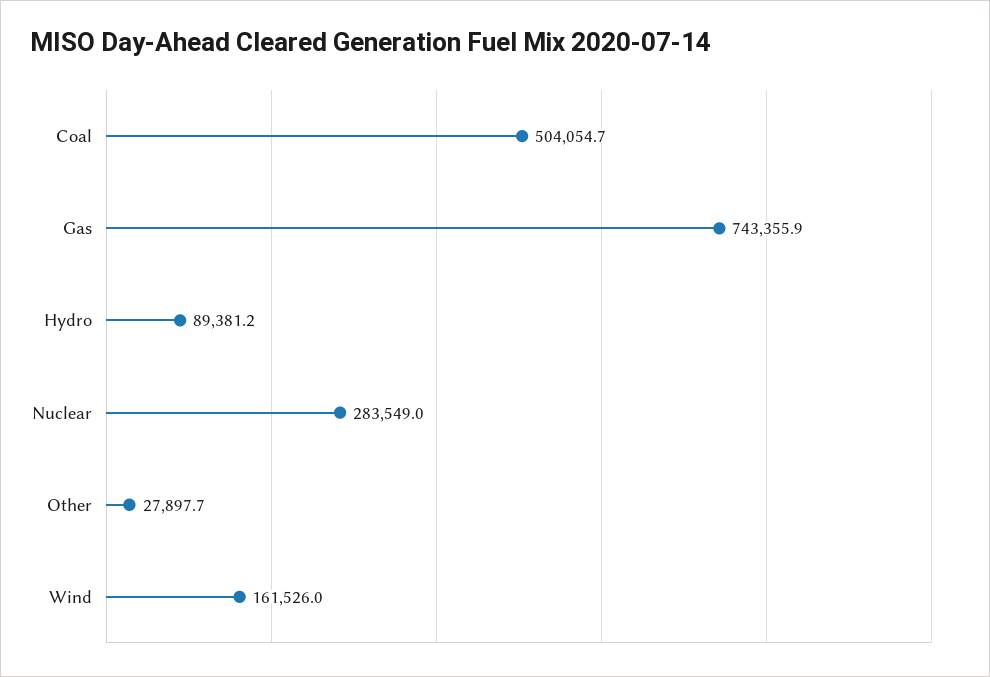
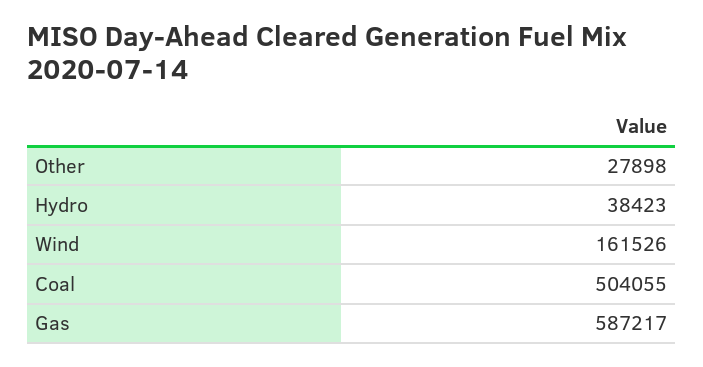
Gas: 743355.9 -> 587217
Hydro: 89381.2 -> 38423
Nuclear: 283549 -> none

